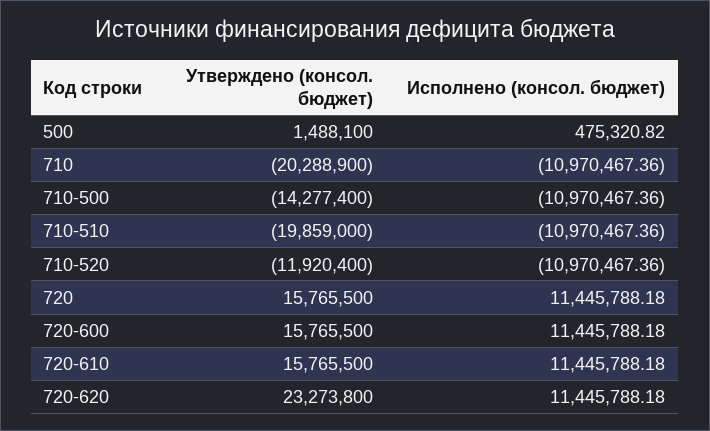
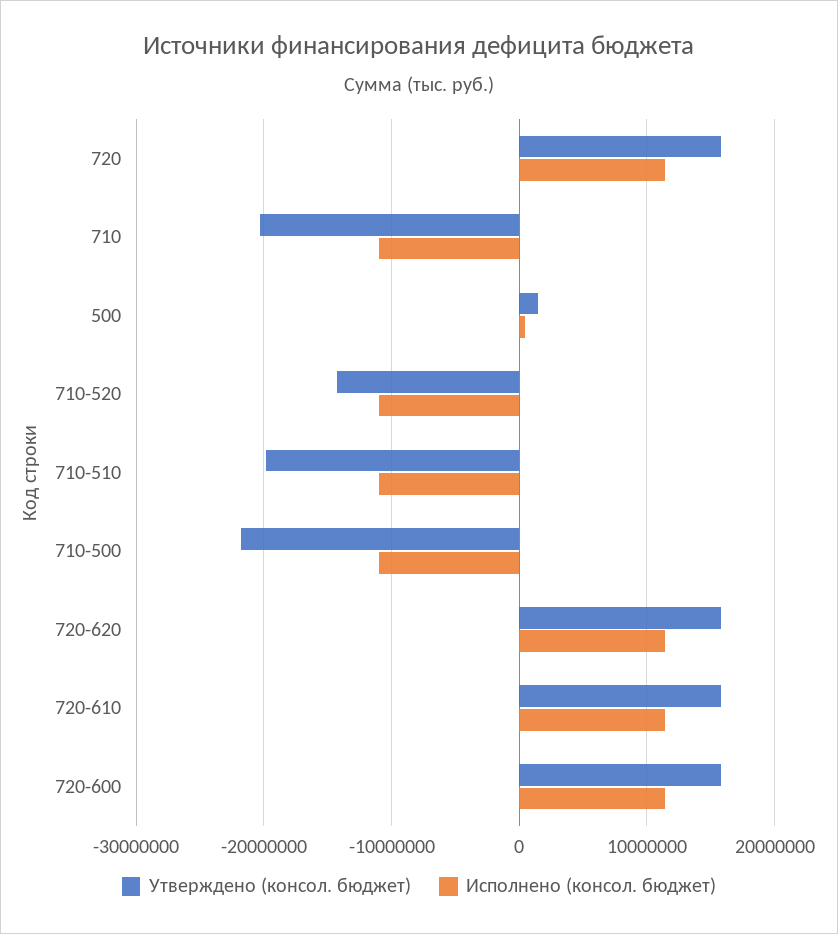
Утверждено (консол. бюджет), 710-500: -14277400 -> -22000000
Утверждено (консол. бюджет), 710-520: -11920400 -> -14000000
Утверждено (консол. бюджет), 720-620: 23273800 -> 16000000

